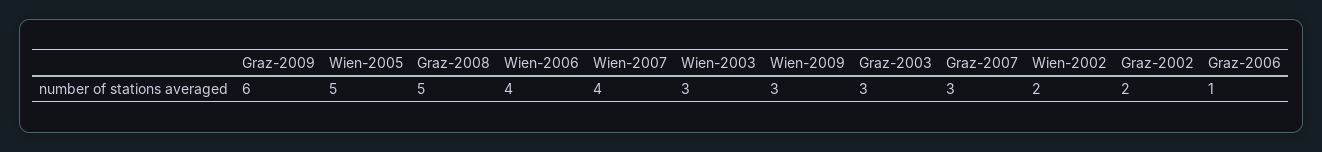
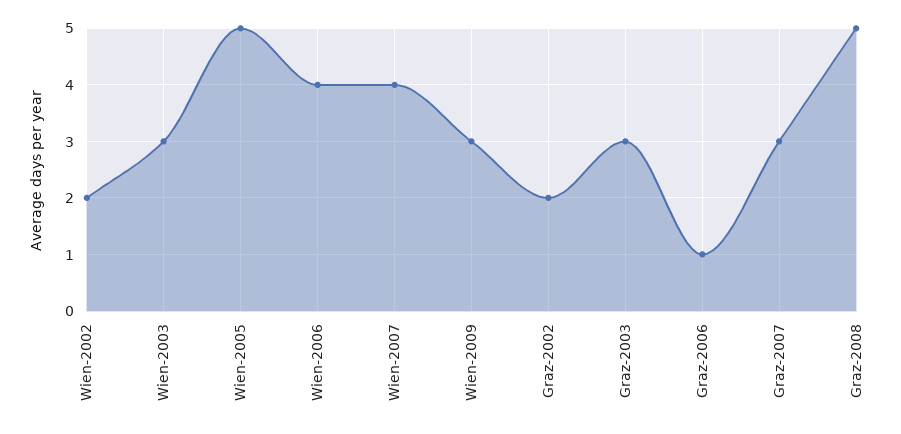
Graz-2009: 6 -> none

